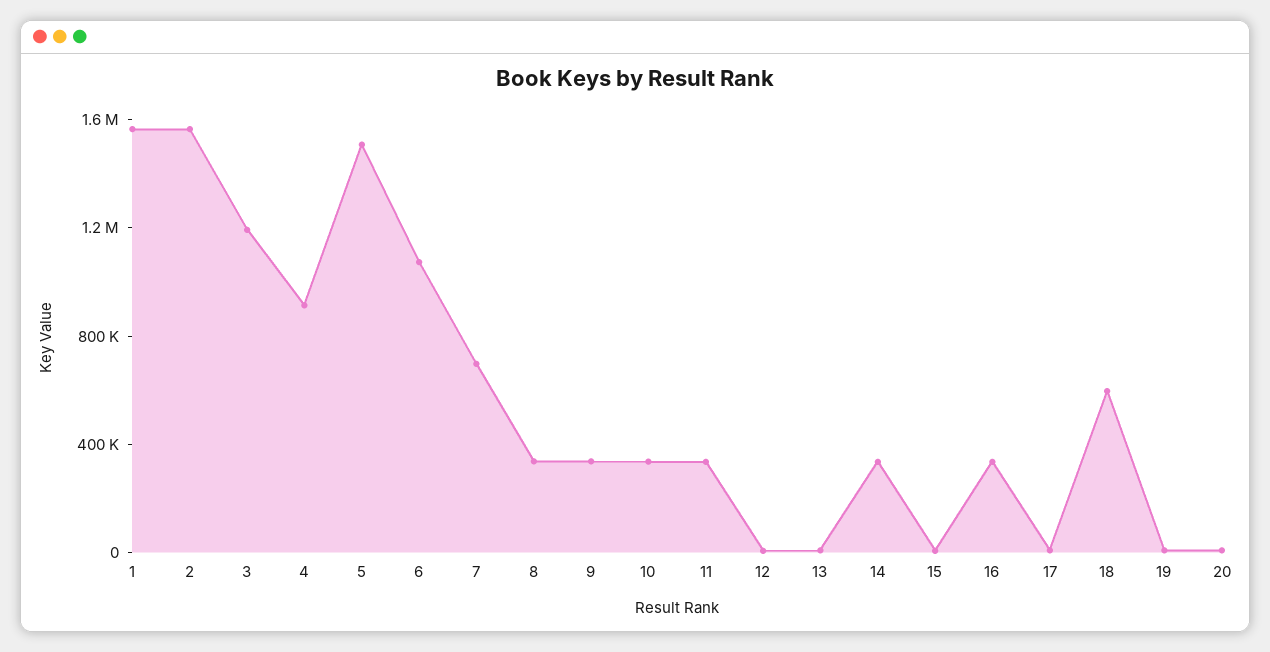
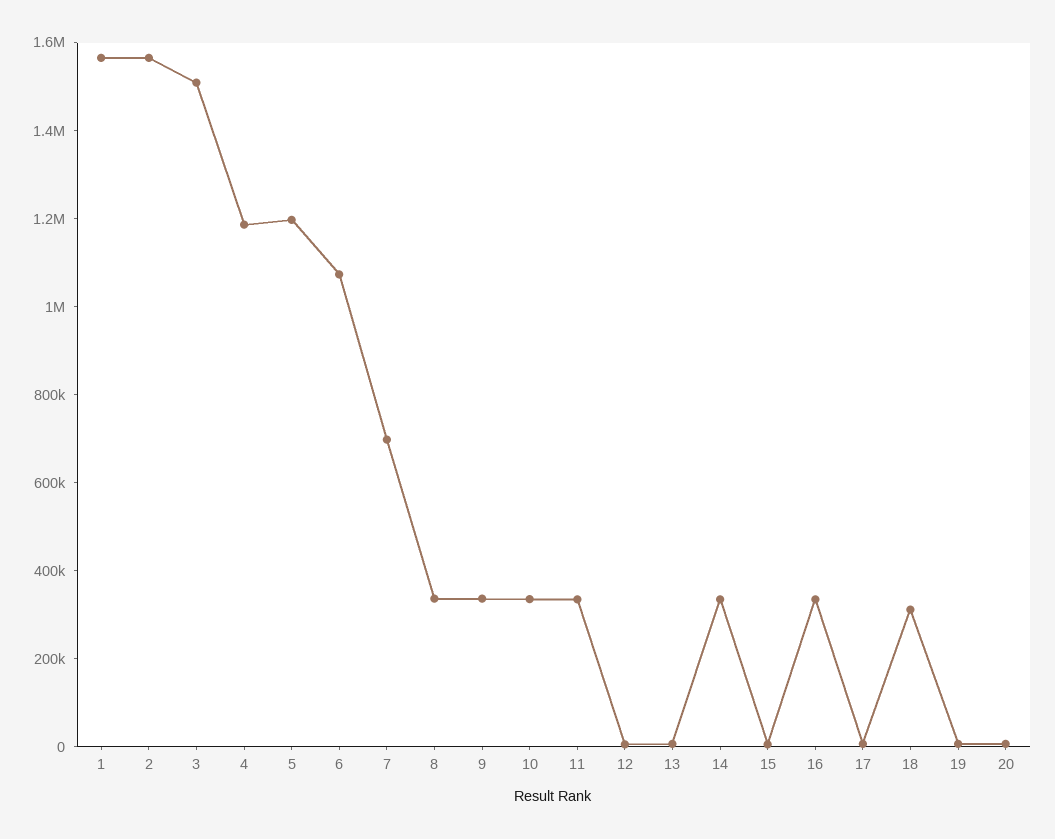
3: 1200000 -> 1500000
4: 900000 -> 1200000
5: 1500000 -> 1200000
18: 600000 -> 300000

